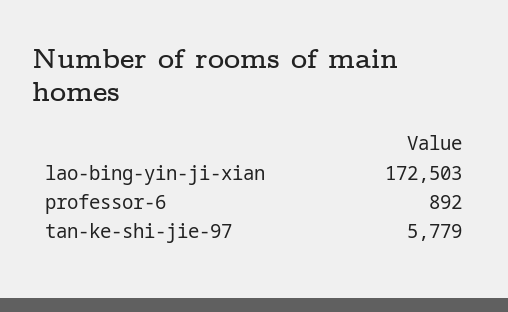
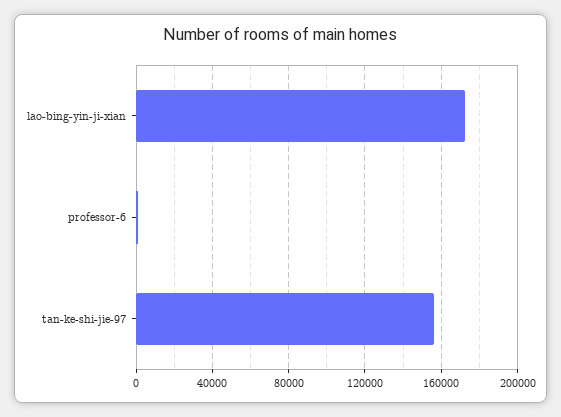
tan-ke-shi-jie-97: 5779 -> 155000

